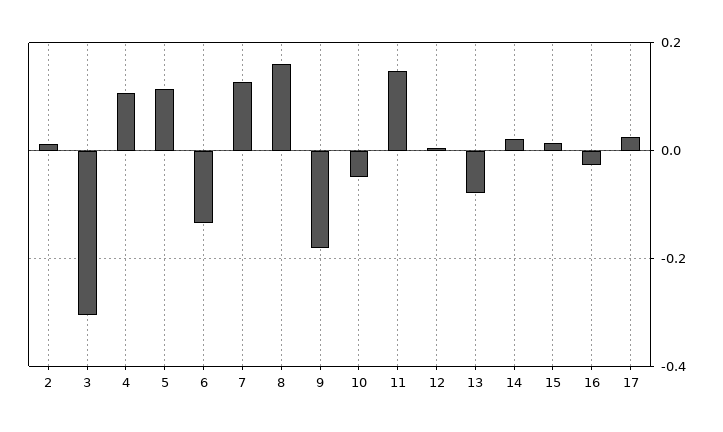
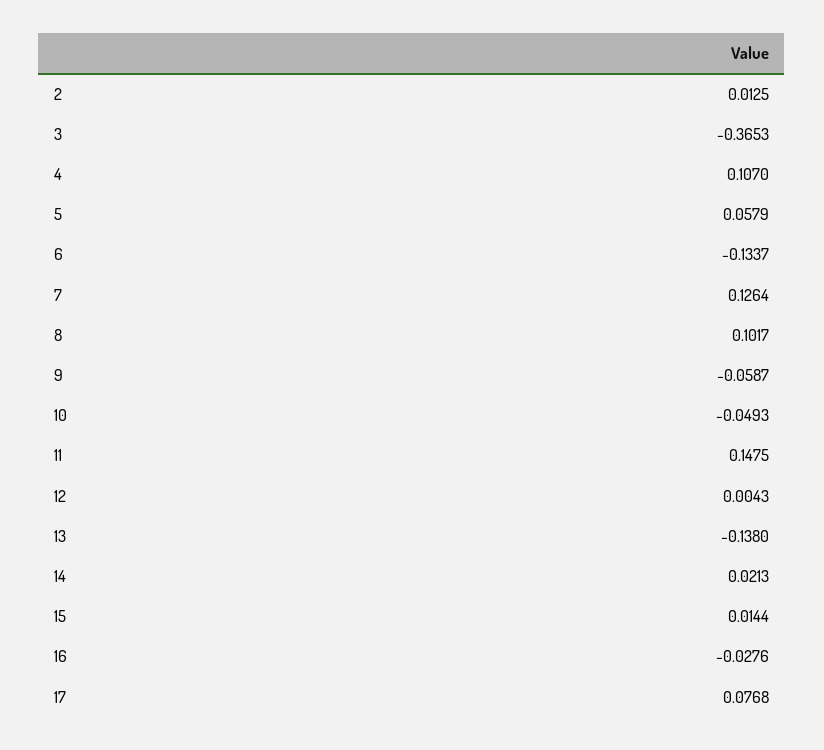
3: -0.3 -> -0.3653
5: 0.12 -> 0.0579
8: 0.16 -> 0.1017
9: -0.18 -> -0.0587
13: -0.08 -> -0.138
17: 0.02 -> 0.0768

